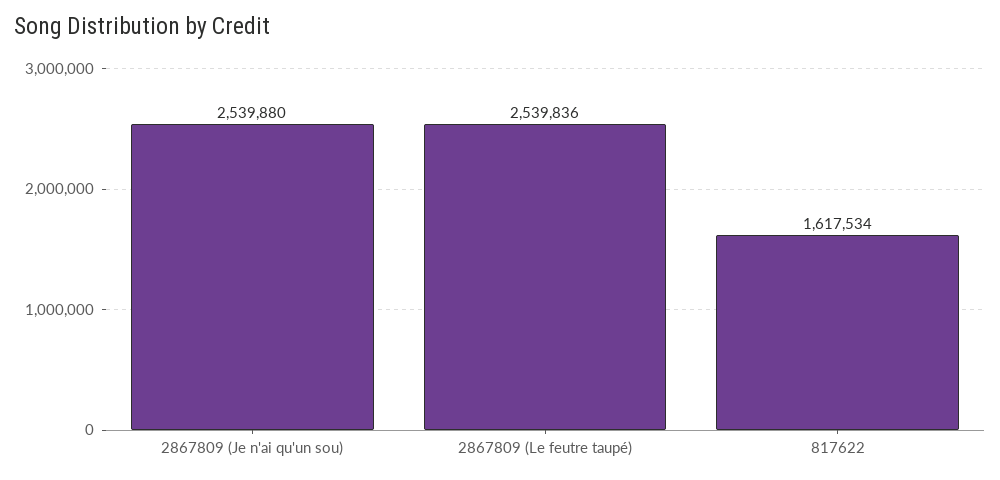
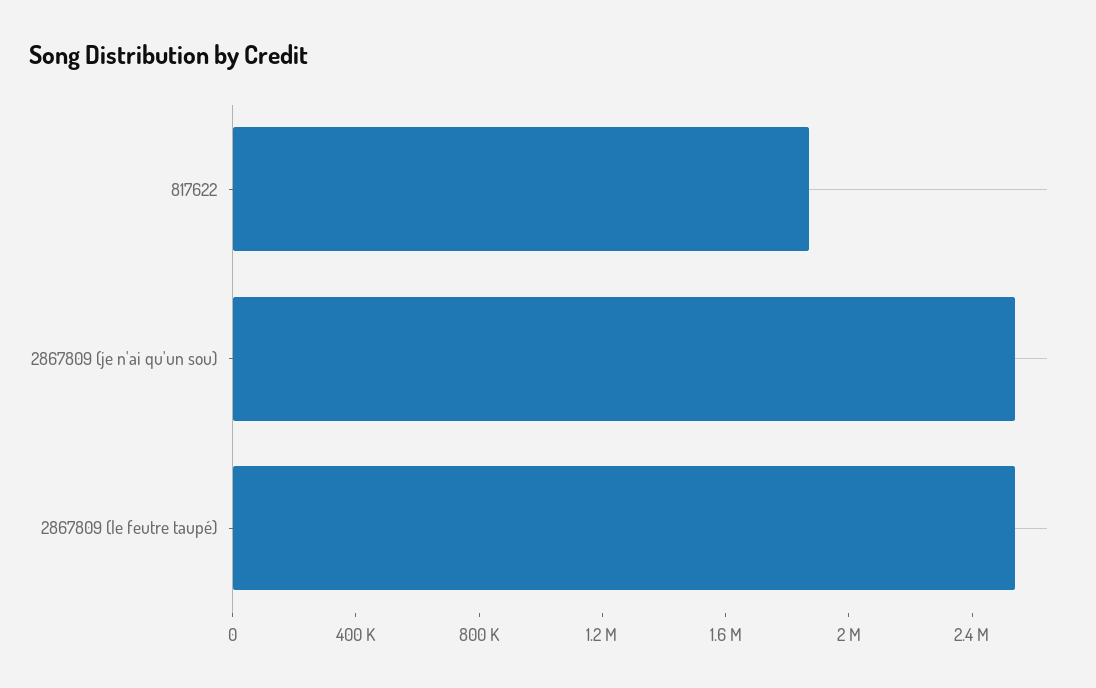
817622: 1617534 -> 1900000

